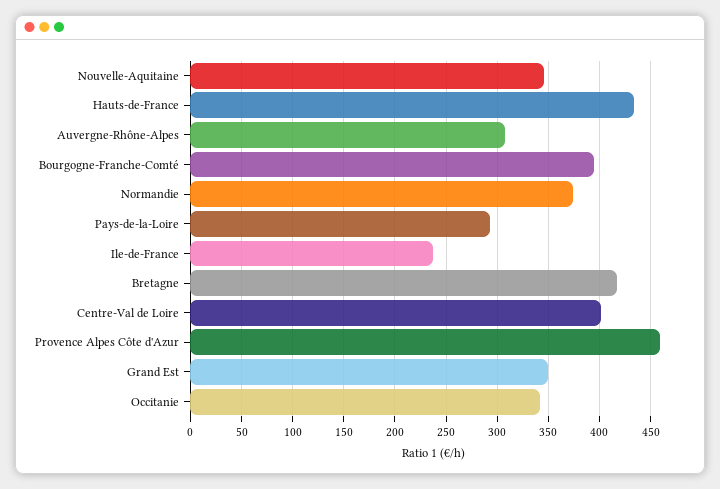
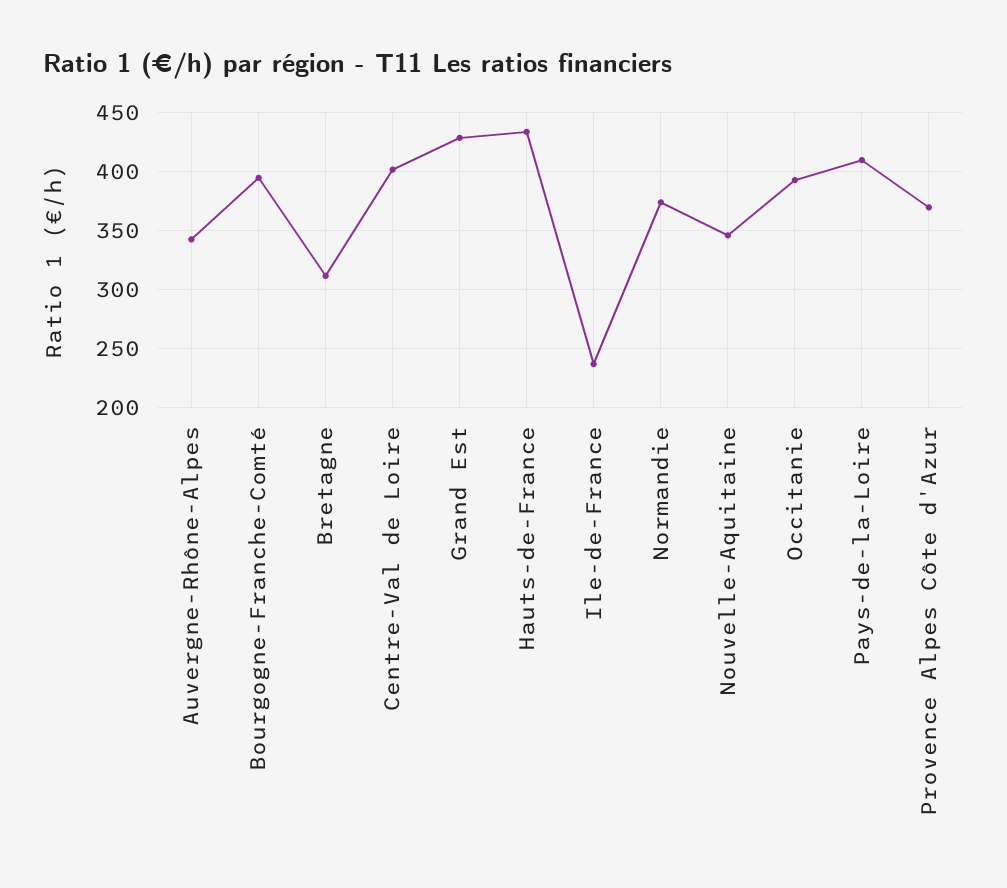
Auvergne-Rhône-Alpes: 310 -> 340
Pays-de-la-Loire: 290 -> 410
Bretagne: 420 -> 310
Provence Alpes Côte d'Azur: 460 -> 370
Grand Est: 350 -> 430
Occitanie: 340 -> 390

